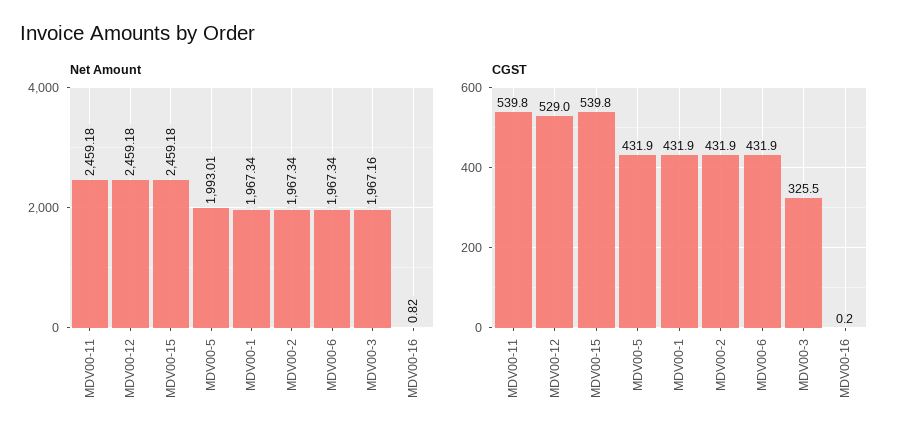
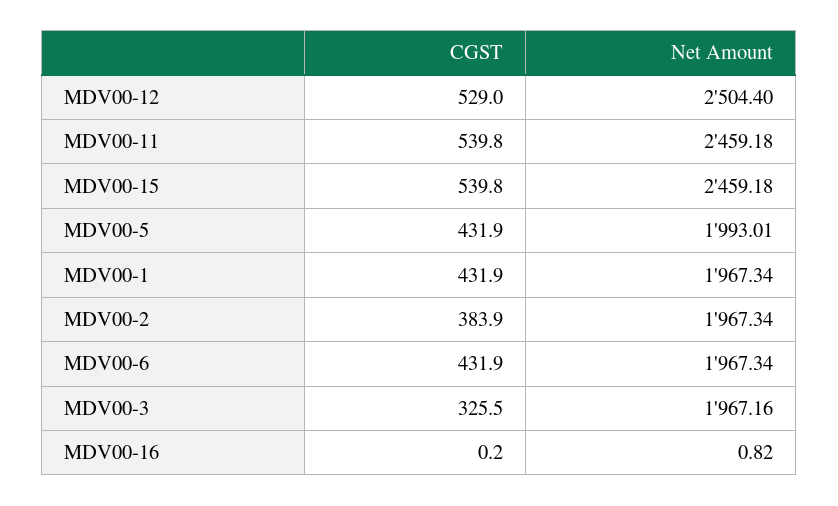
Net Amount, MDV00-12: 2459.18 -> 2504.4
CGST, MDV00-2: 431.9 -> 383.9

